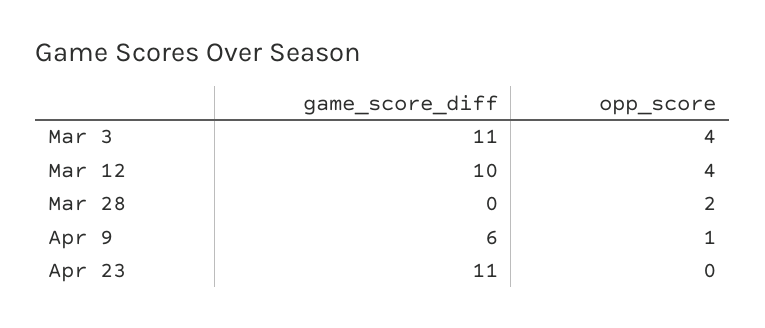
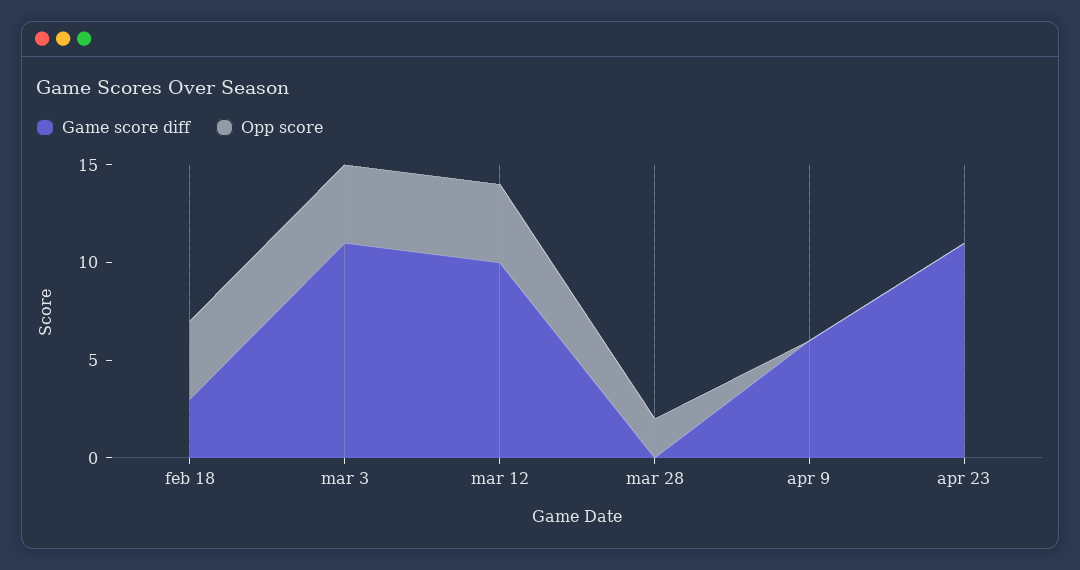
opp_score, Apr 9: 1 -> 0
game_score_diff, feb 18: none -> 3
opp_score, feb 18: none -> 4

